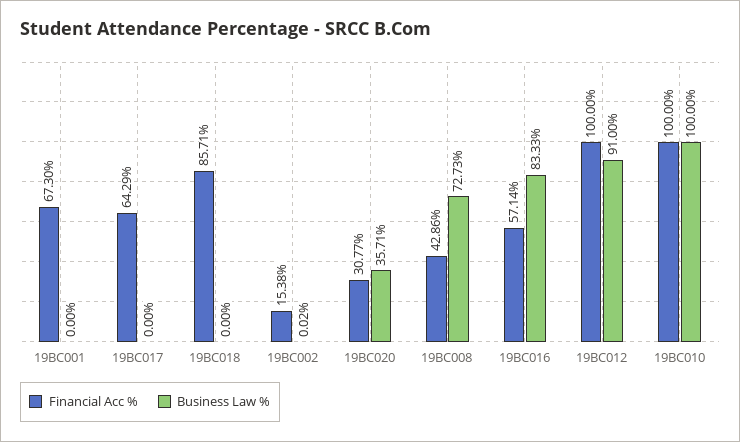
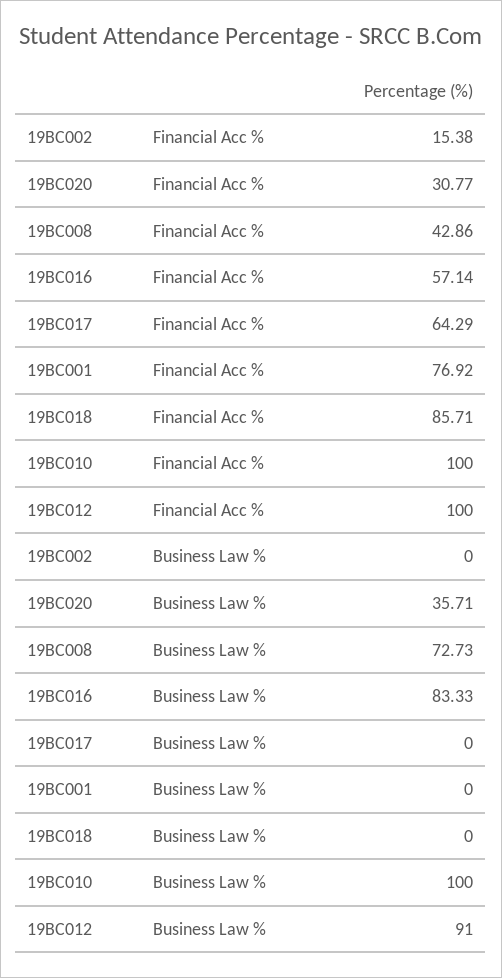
Financial Acc %, 19BC001: 67.3 -> 76.92
Business Law %, 19BC002: 0.02 -> 0

